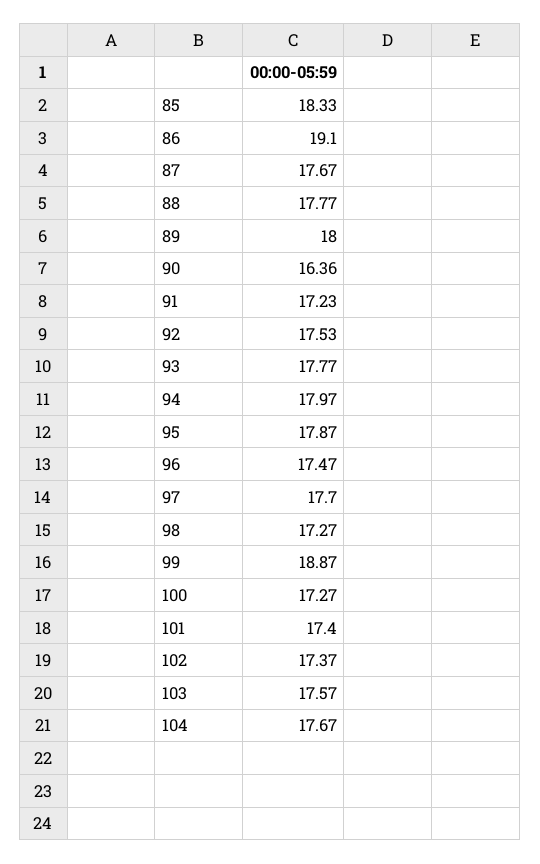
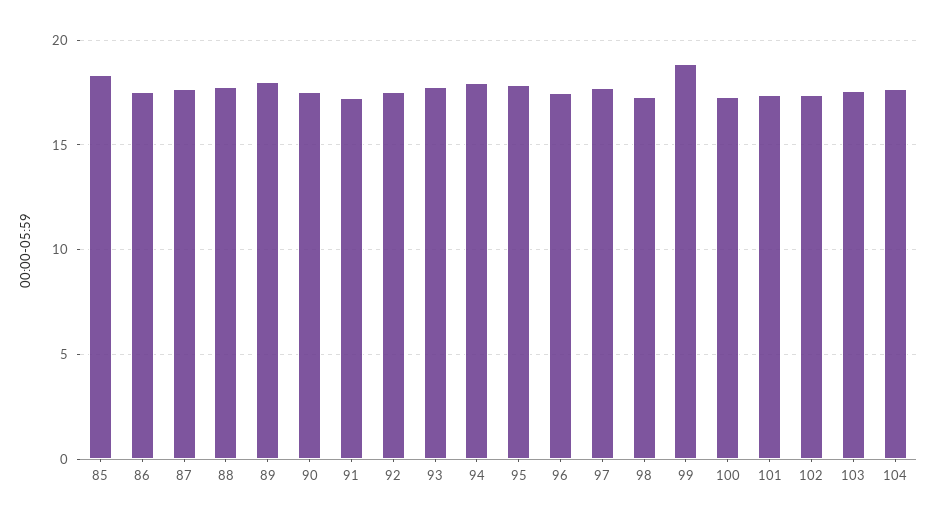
86: 19.1 -> 17.5
90: 16.36 -> 17.5

